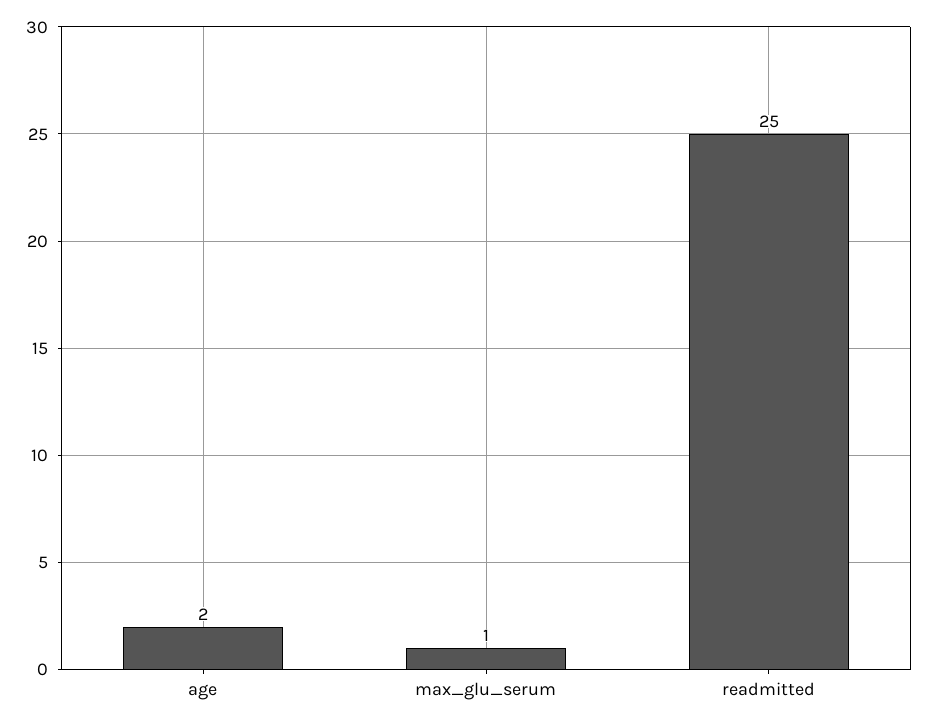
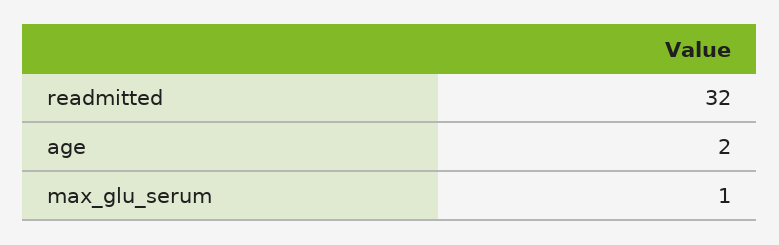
readmitted: 25 -> 32

